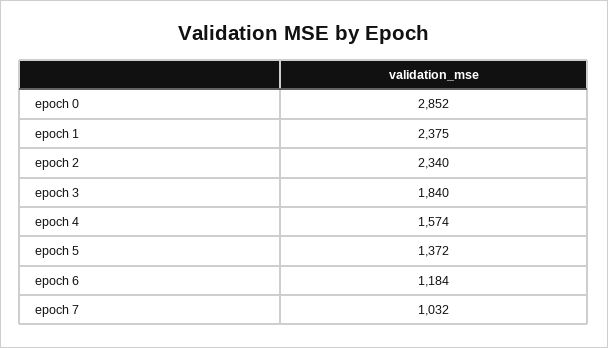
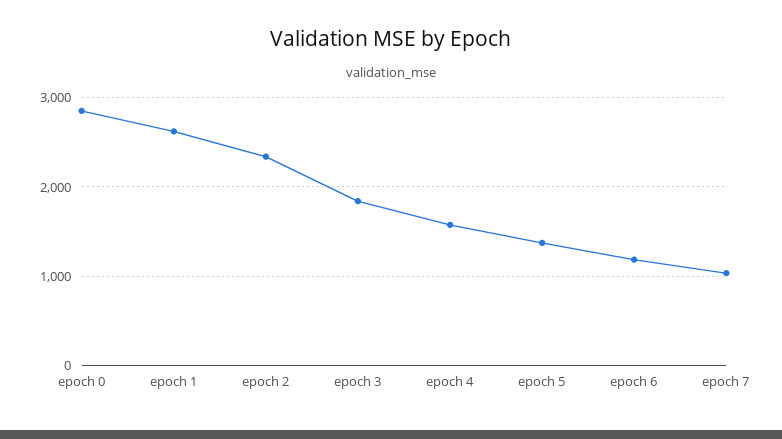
epoch 1: 2375 -> 2600

